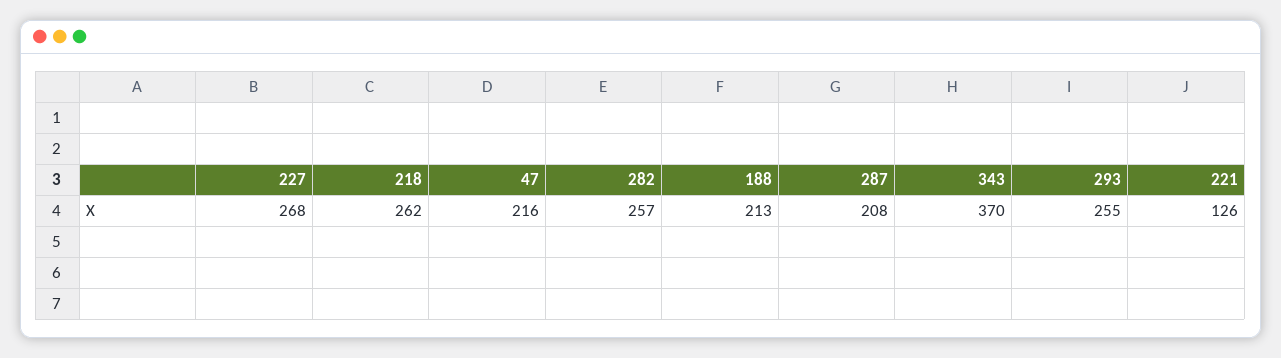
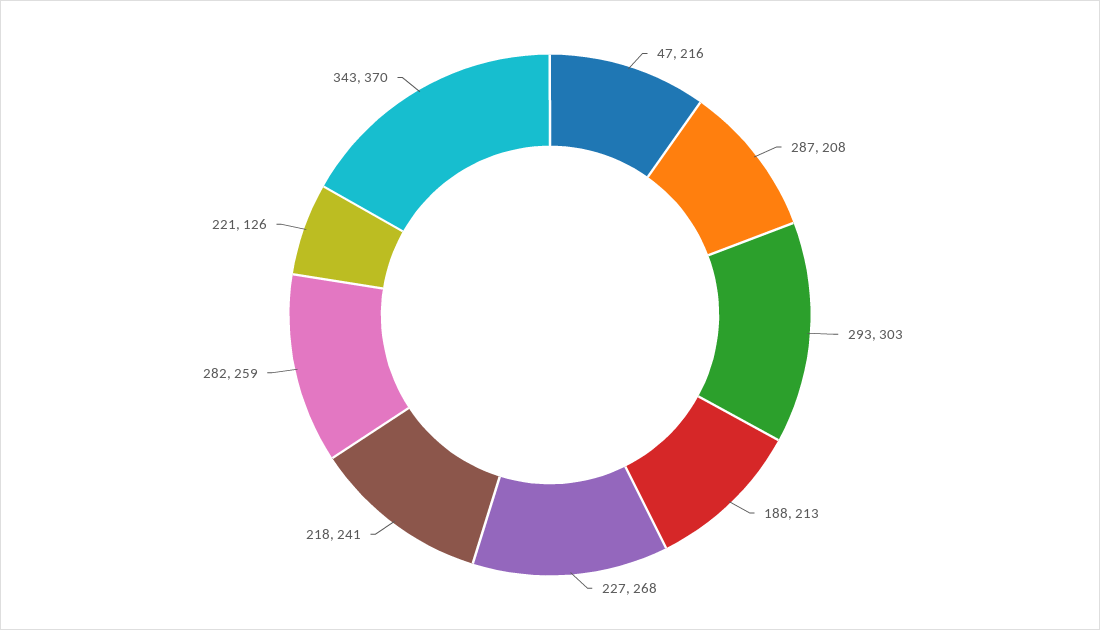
218: 262 -> 241
282: 257 -> 259
293: 255 -> 303

